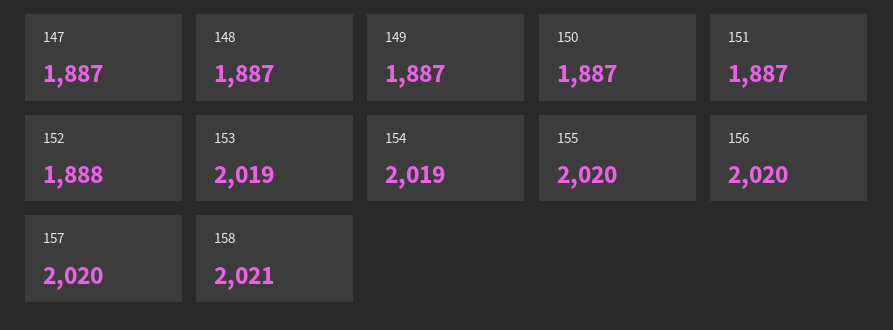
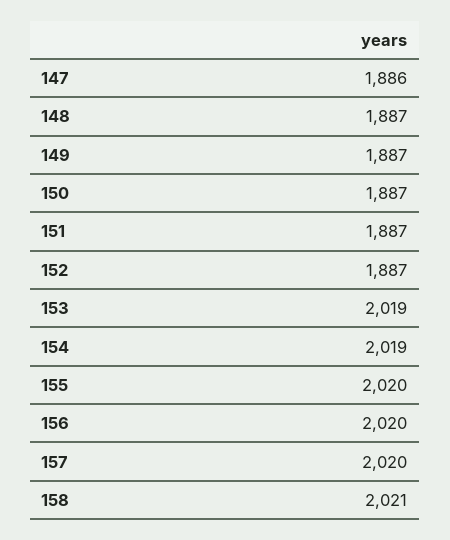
147: 1887 -> 1886
152: 1888 -> 1887

